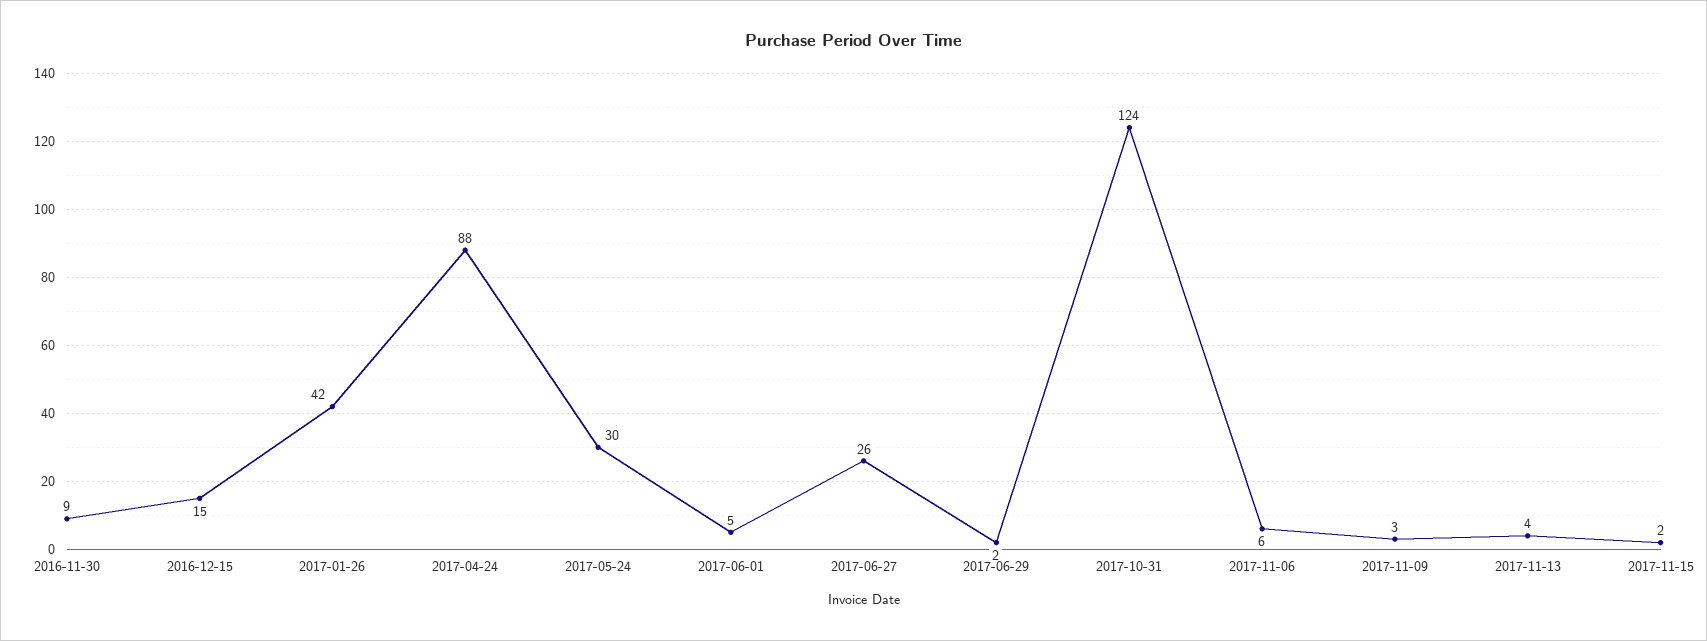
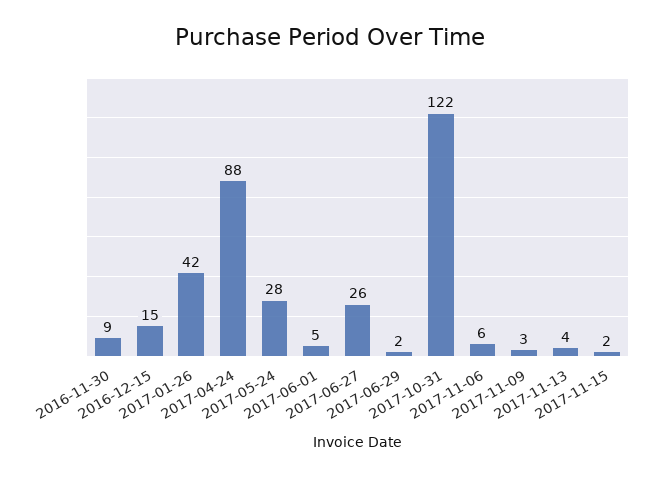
2017-05-24: 30 -> 28
2017-10-31: 124 -> 122

